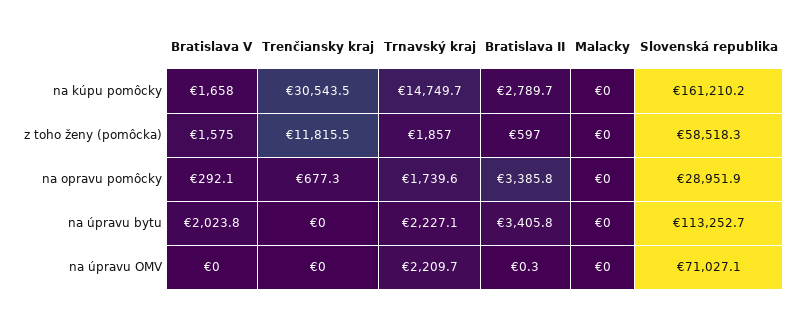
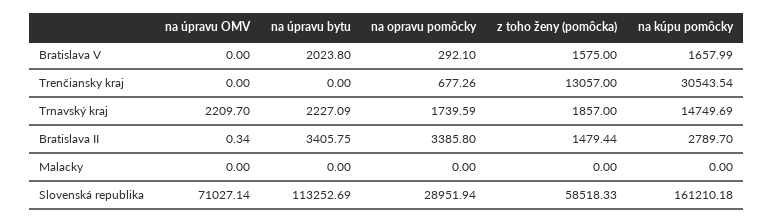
Trenčiansky kraj, z toho ženy (pomôcka): 11815.5 -> 13057
Bratislava II, z toho ženy (pomôcka): 597 -> 1479.44

